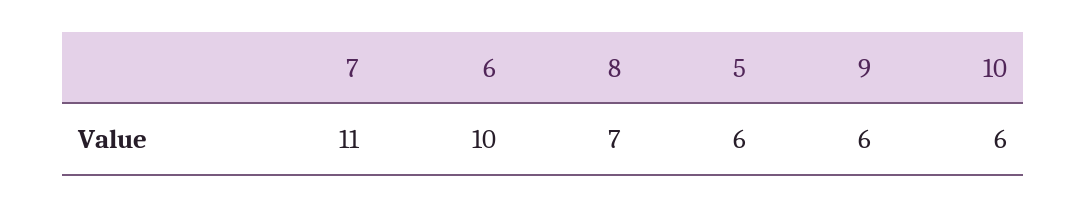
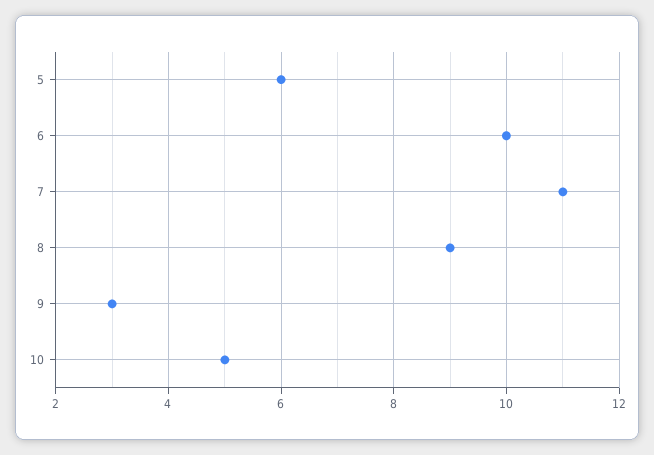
8: 7 -> 9
9: 6 -> 3
10: 6 -> 5

